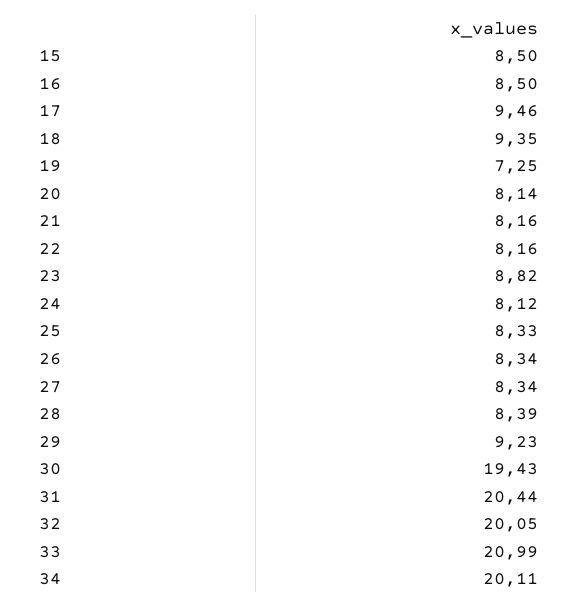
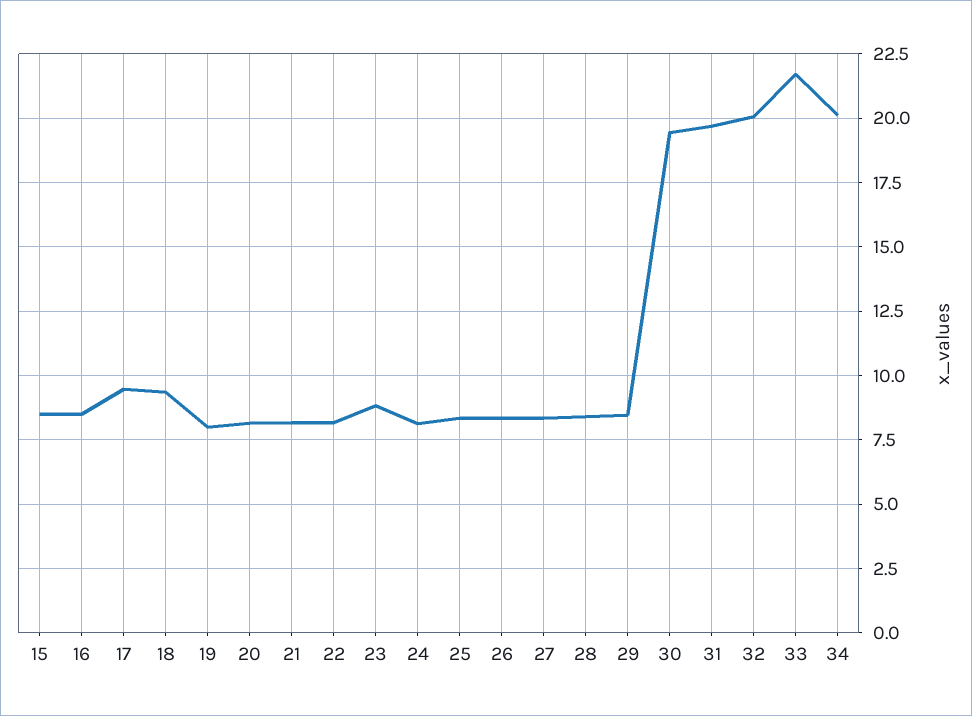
19: 7.25 -> 8
29: 9.23 -> 8.5
31: 20.44 -> 19.75
33: 20.99 -> 21.75

